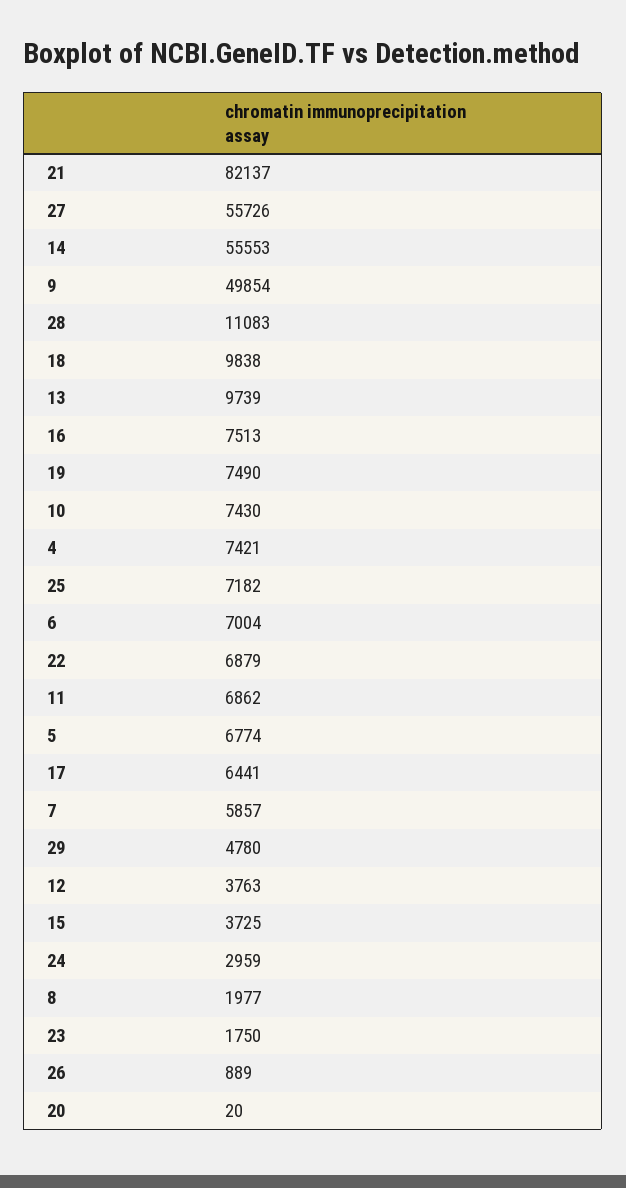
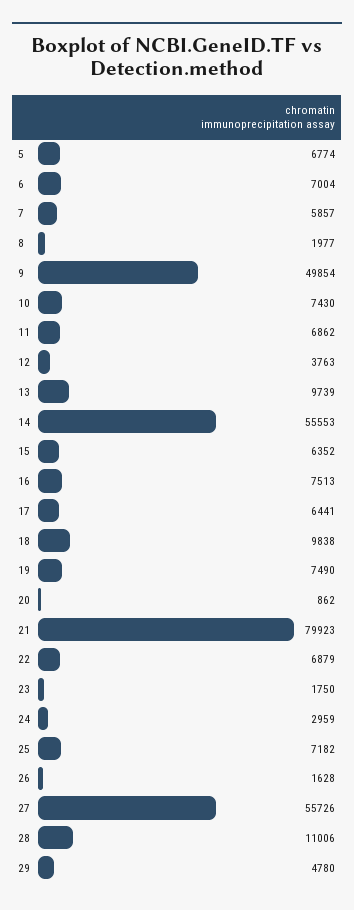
21: 82137 -> 79923
28: 11083 -> 11006
4: 7421 -> none
15: 3725 -> 6352
26: 889 -> 1628
20: 20 -> 862

